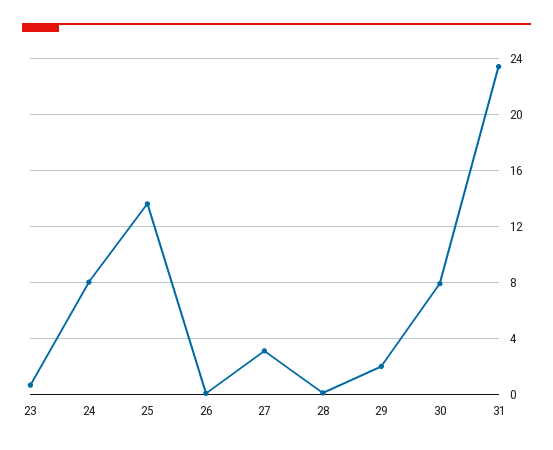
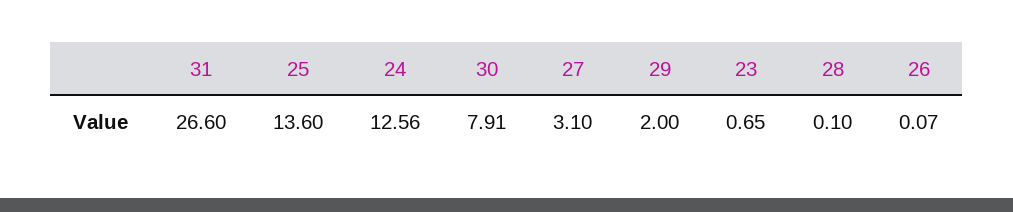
24: 8 -> 12.56
31: 23.5 -> 26.6

